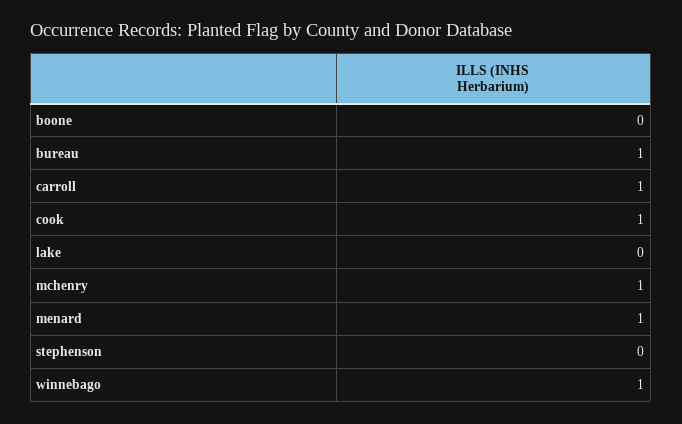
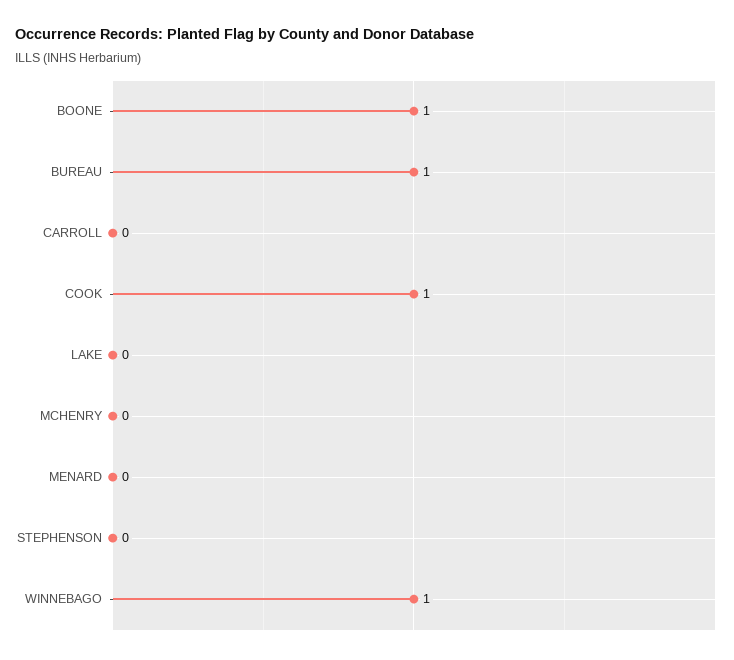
boone: 0 -> 1
carroll: 1 -> 0
mchenry: 1 -> 0
menard: 1 -> 0

